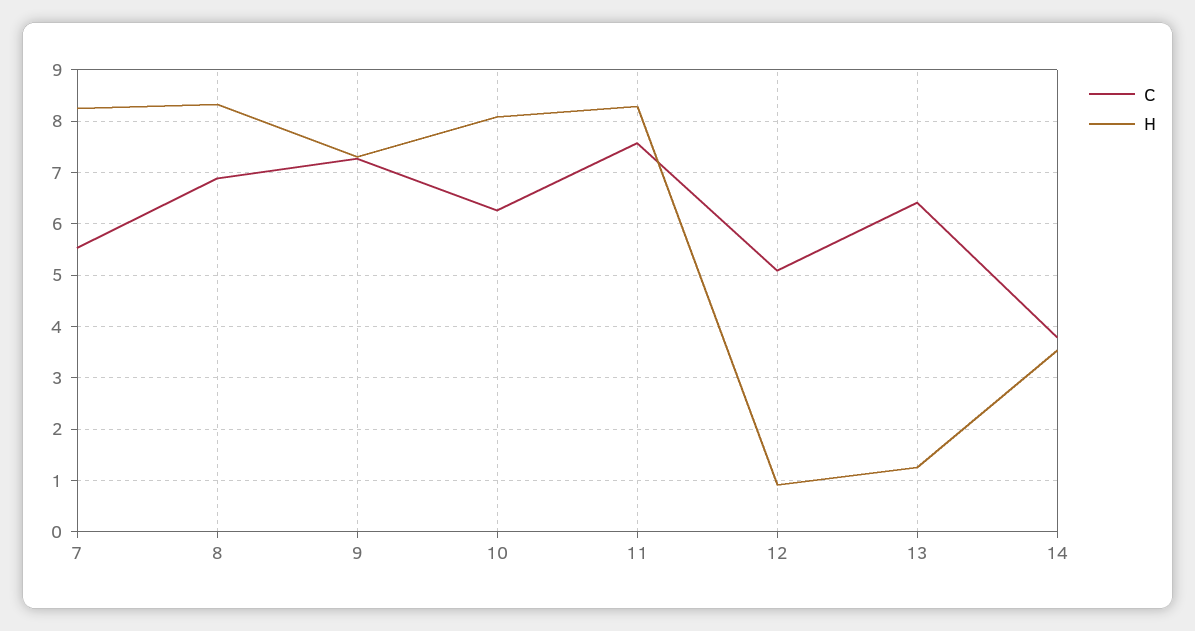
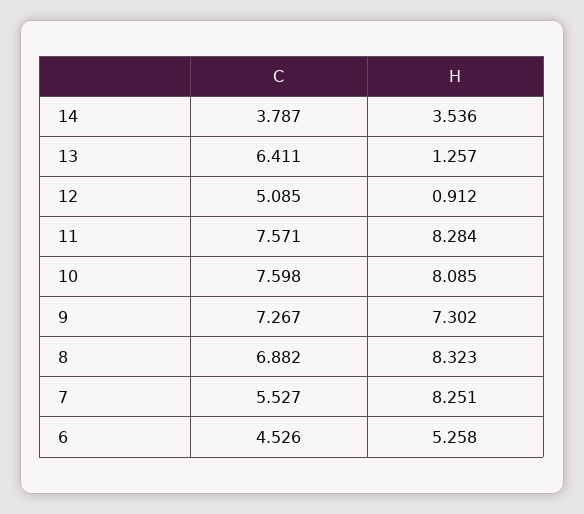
C, 10: 6.2 -> 7.598
C, 6: none -> 4.526
H, 6: none -> 5.258

